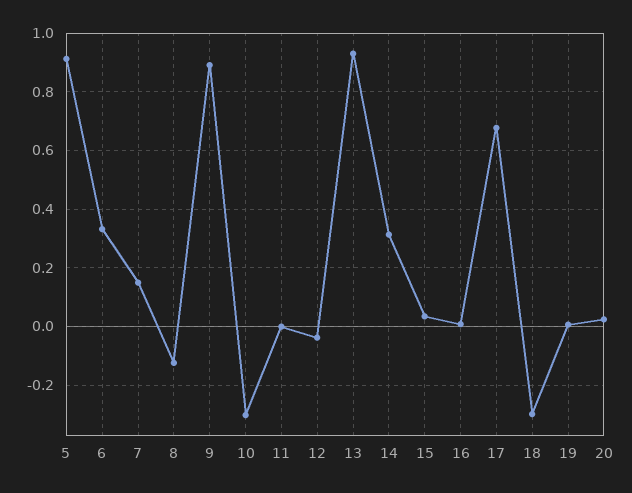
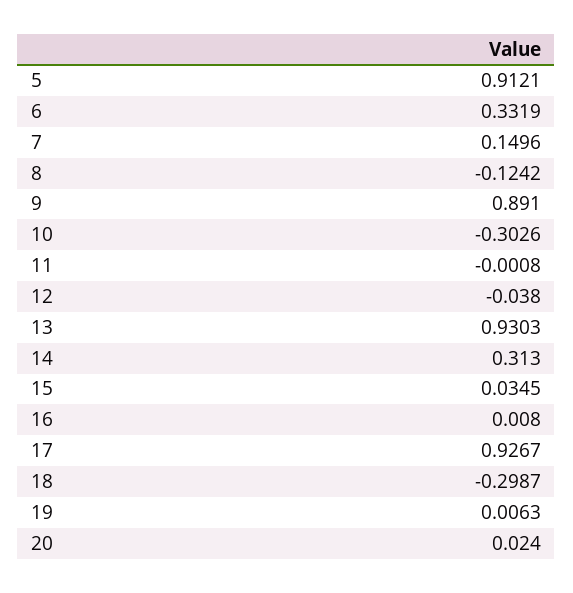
17: 0.675 -> 0.9267

